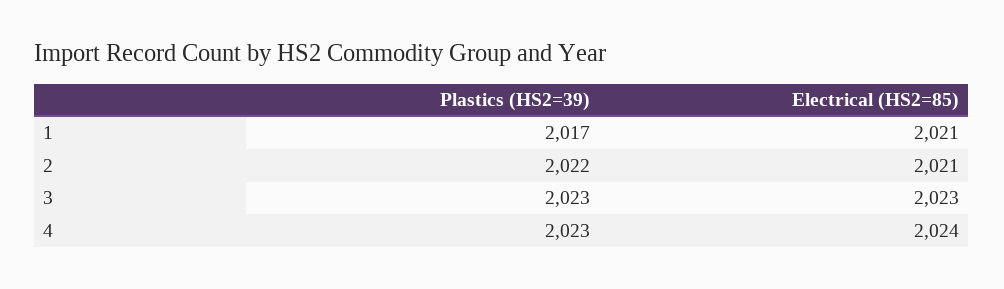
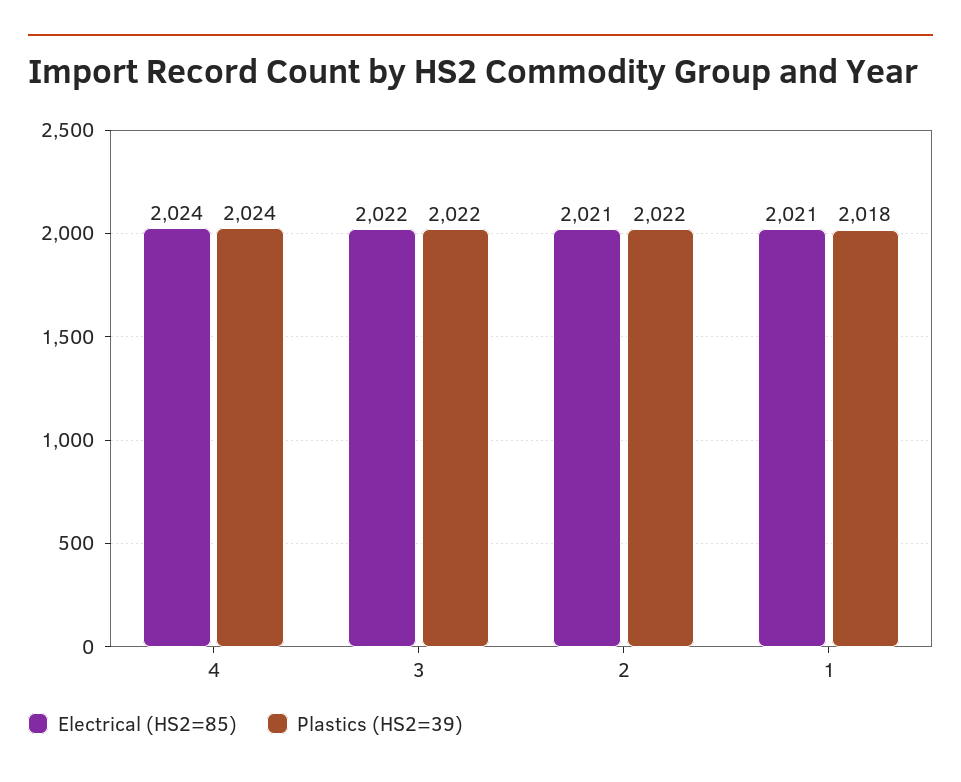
Plastics (HS2=39), 1: 2017 -> 2018
Plastics (HS2=39), 3: 2023 -> 2022
Electrical (HS2=85), 3: 2023 -> 2022
Plastics (HS2=39), 4: 2023 -> 2024

